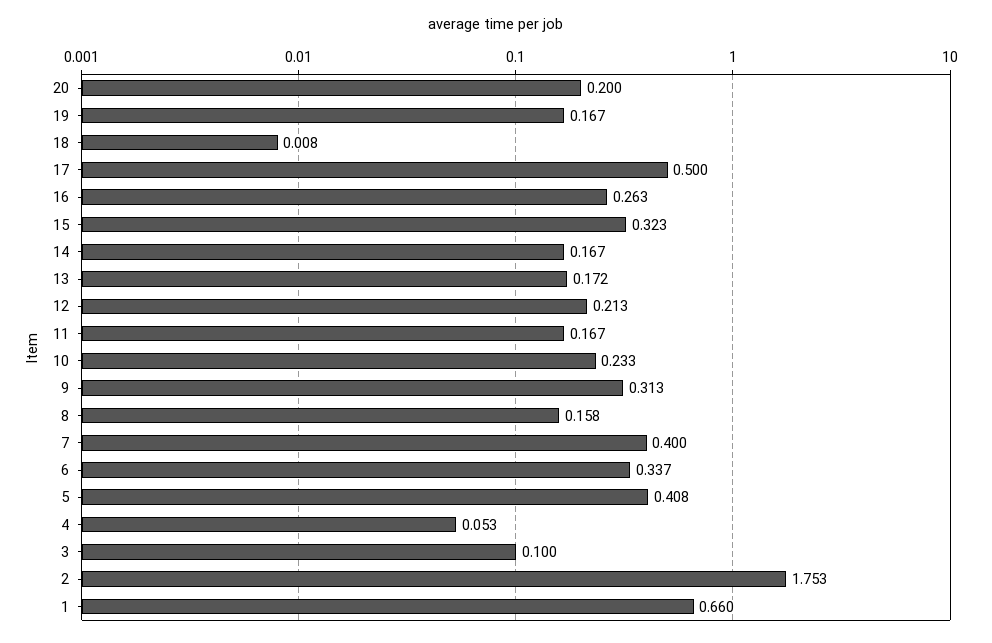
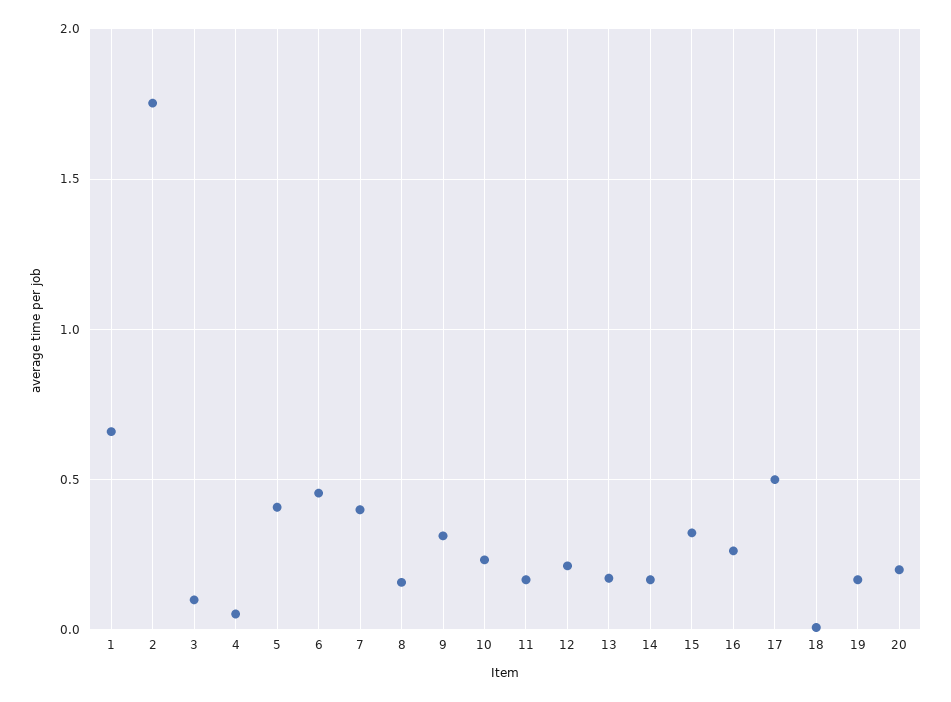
6: 0.337 -> 0.45

